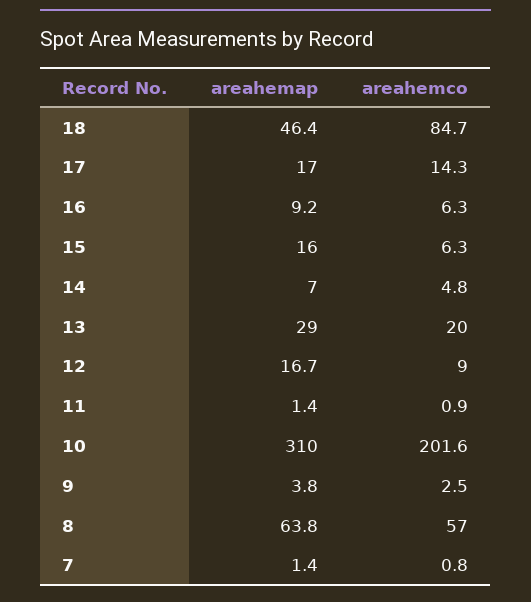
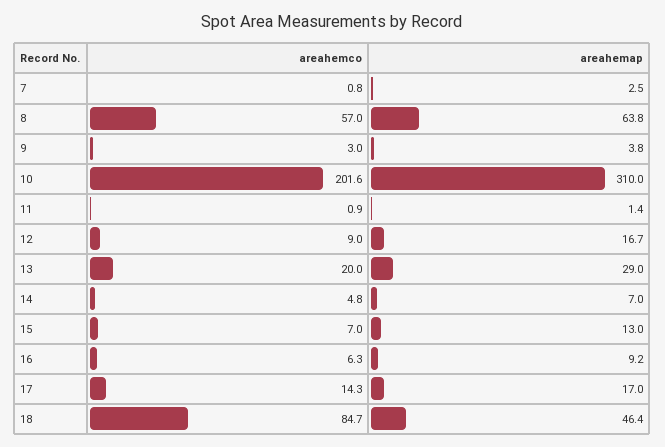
areahemap, 15: 16 -> 13
areahemco, 15: 6.3 -> 7
areahemco, 9: 2.5 -> 3
areahemap, 7: 1.4 -> 2.5

